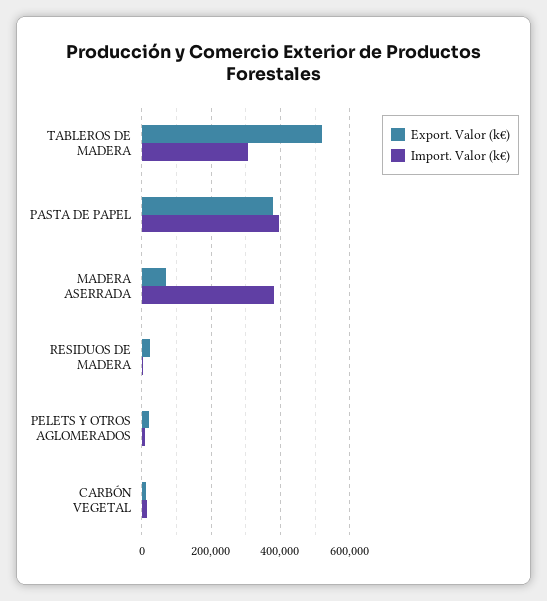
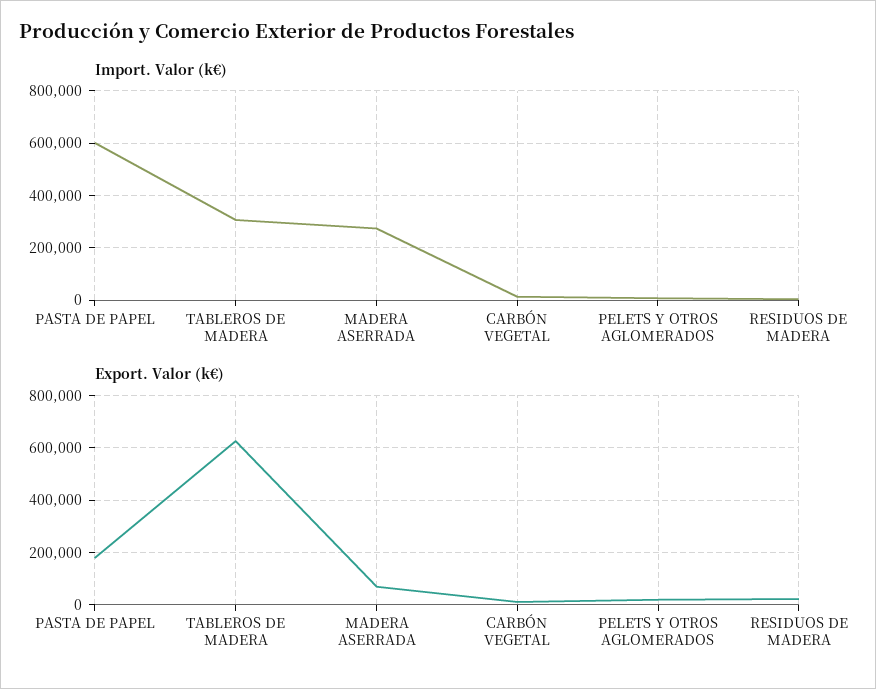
Export. Valor (k€), TABLEROS DE MADERA: 520000 -> 625000
Export. Valor (k€), PASTA DE PAPEL: 380000 -> 175000
Import. Valor (k€), PASTA DE PAPEL: 400000 -> 600000
Import. Valor (k€), MADERA ASERRADA: 380000 -> 275000

